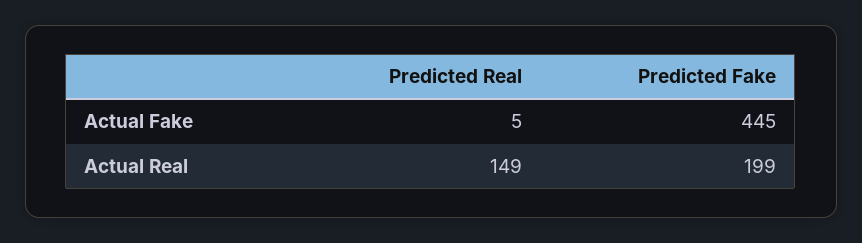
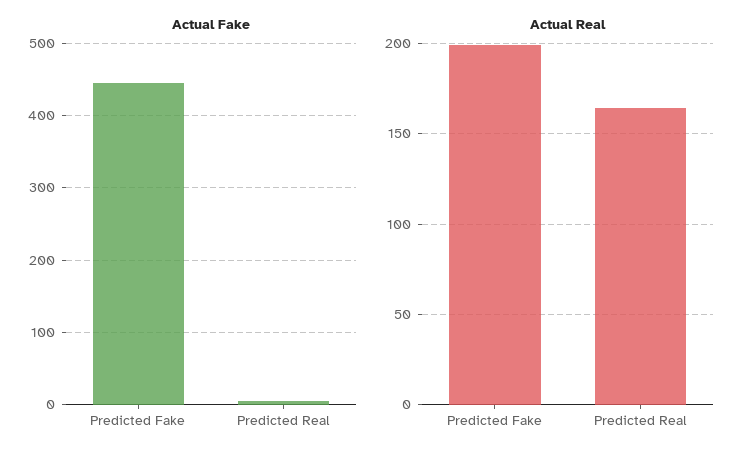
Actual Real, Predicted Real: 149 -> 165

